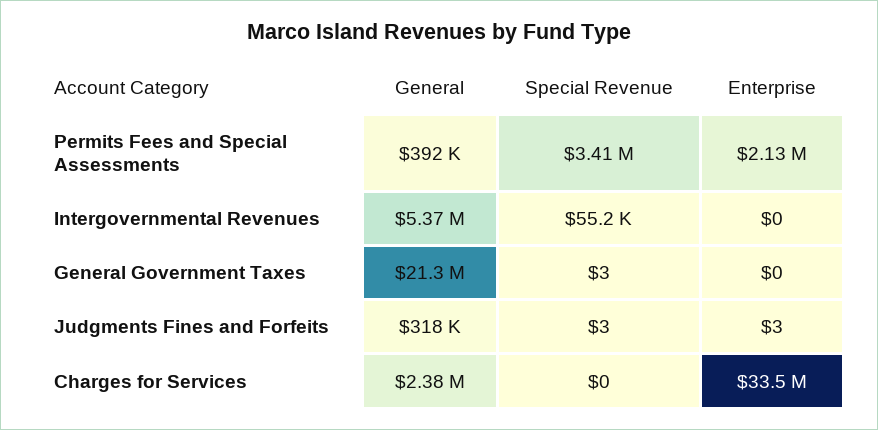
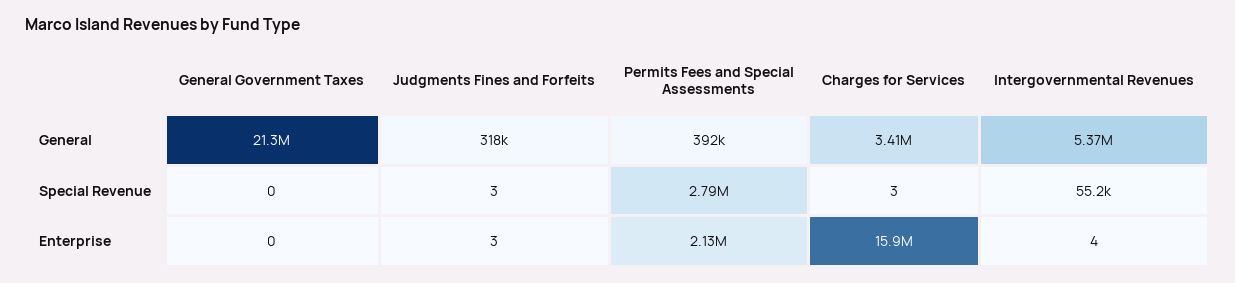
Special Revenue, Permits Fees and Special Assessments: 3410000 -> 2790000
Enterprise, Intergovernmental Revenues: 0 -> 4
Special Revenue, General Government Taxes: 3 -> 0
General, Charges for Services: 2380000 -> 3410000
Special Revenue, Charges for Services: 0 -> 3
Enterprise, Charges for Services: 33500000 -> 15900000

